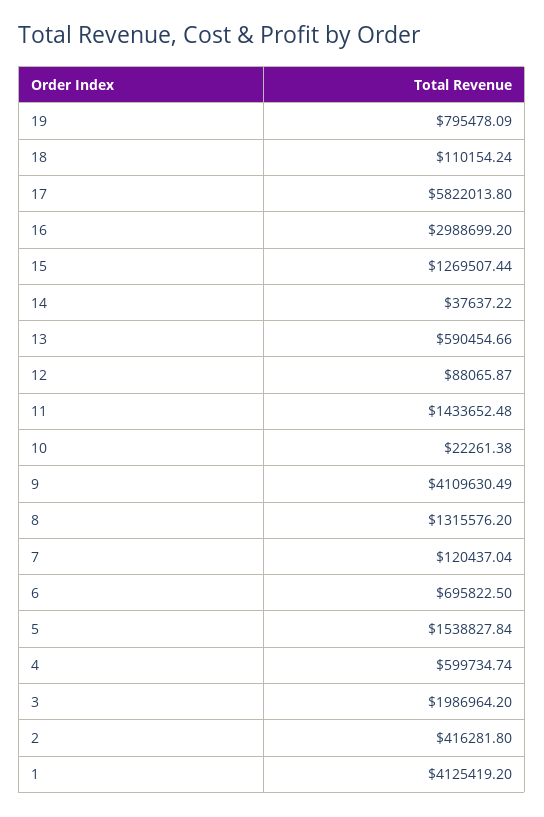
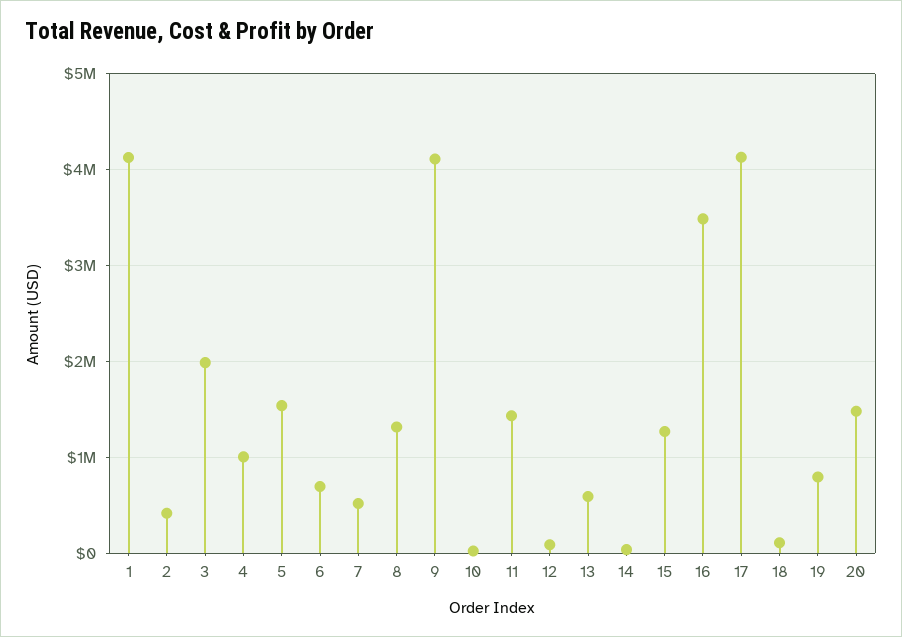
17: 5822013.8 -> 4100000
16: 2988699.2 -> 3500000
7: 120437.04 -> 500000
4: 599734.74 -> 1000000
20: none -> 1500000

